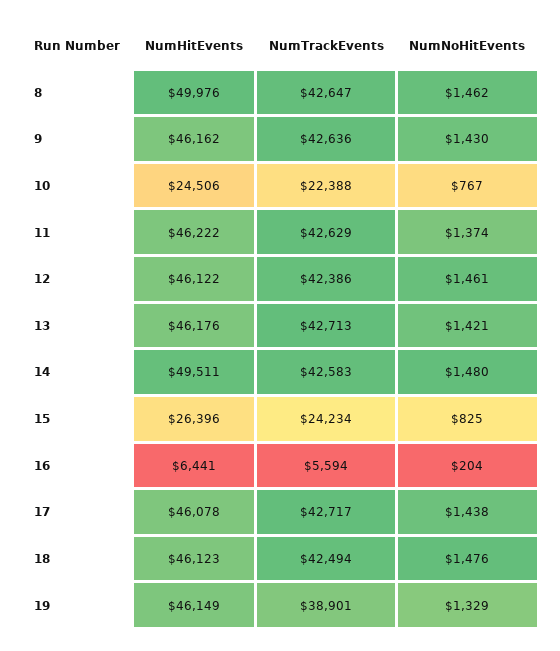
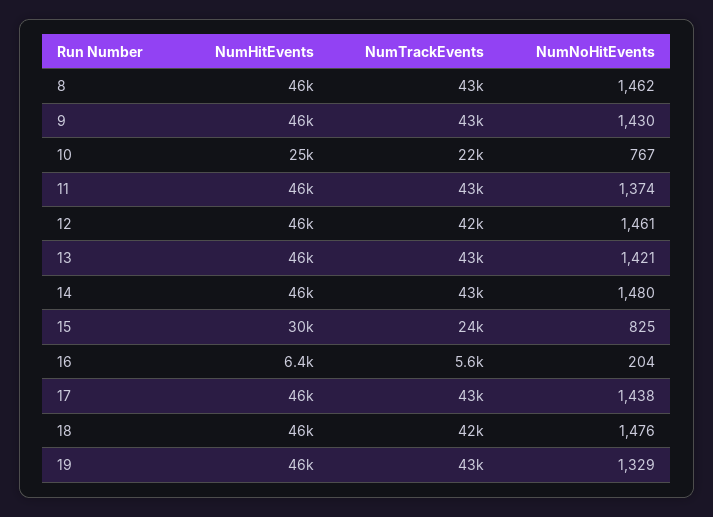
NumHitEvents, 8: 49976 -> 46000
NumHitEvents, 14: 49511 -> 46000
NumHitEvents, 15: 26396 -> 30000
NumTrackEvents, 19: 38901 -> 43000

